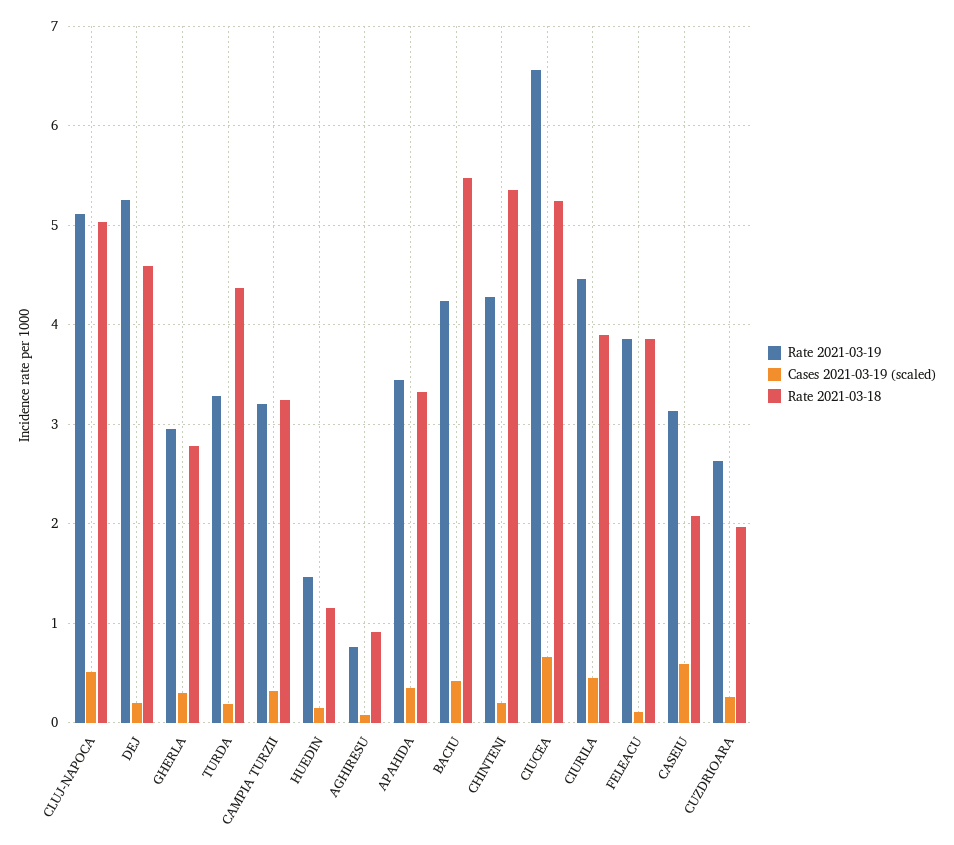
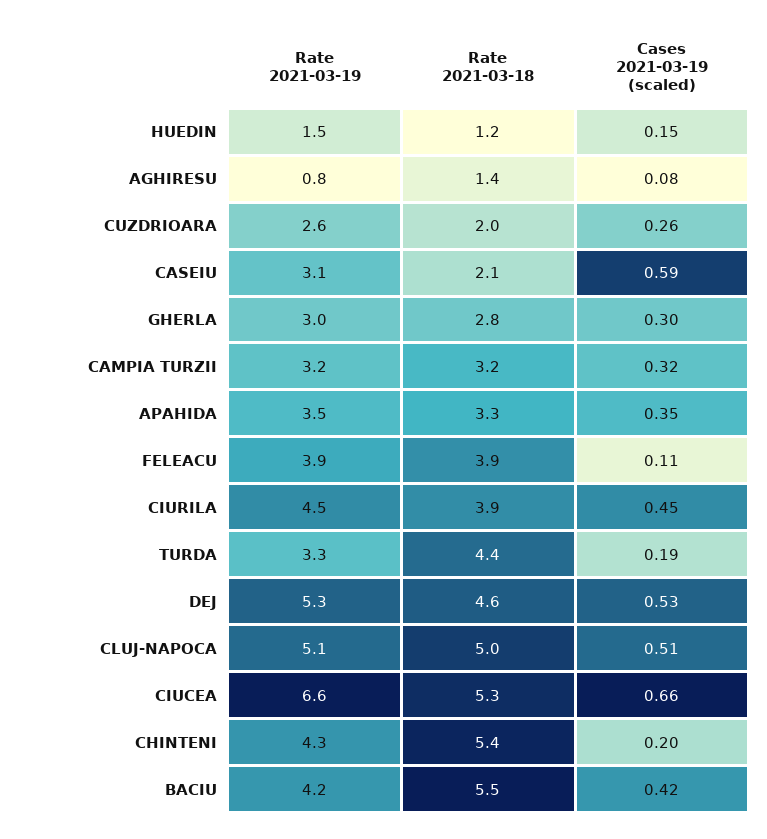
Cases 2021-03-19 (scaled), DEJ: 0.2 -> 0.53
Rate 2021-03-18, AGHIRESU: 0.9 -> 1.4

